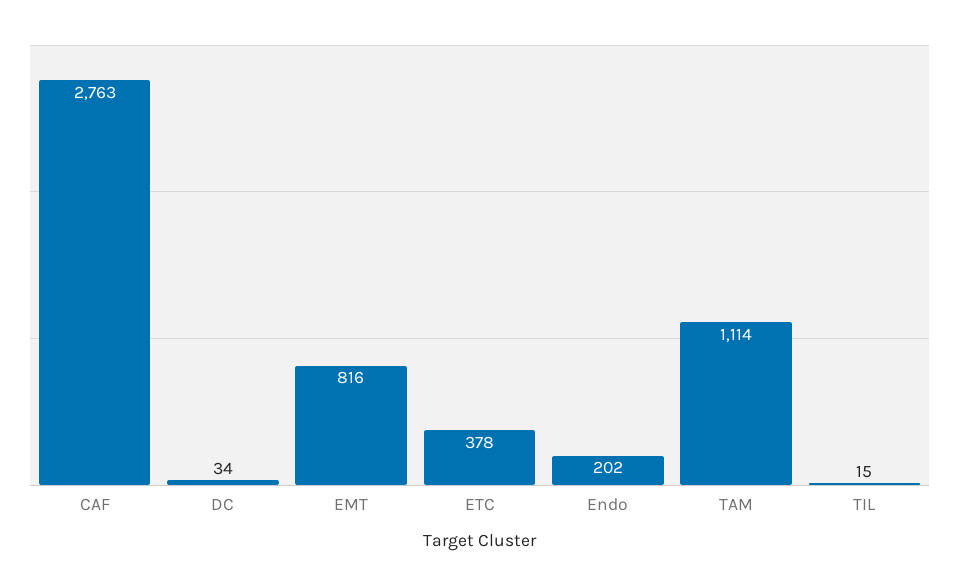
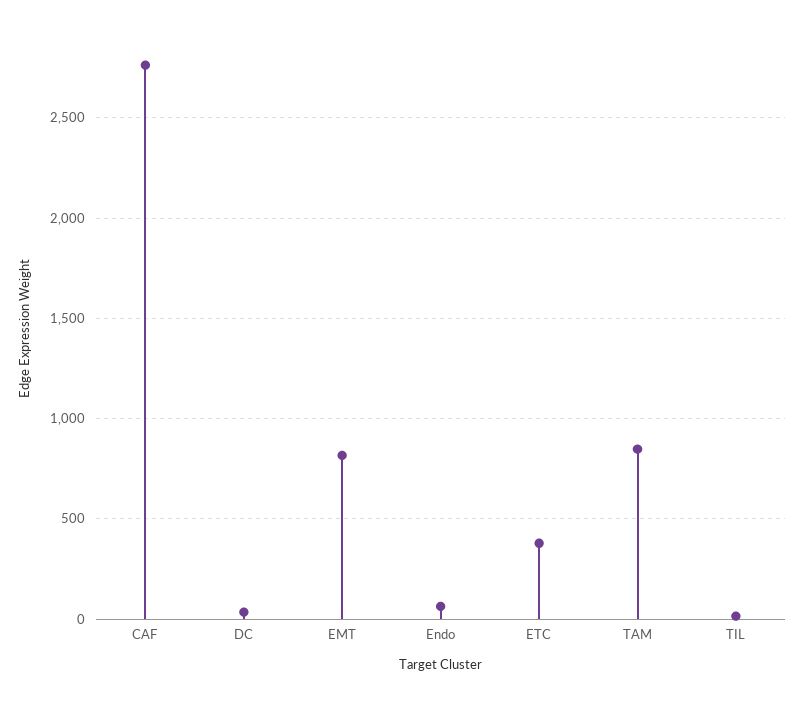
Endo: 202 -> 50
TAM: 1114 -> 850

